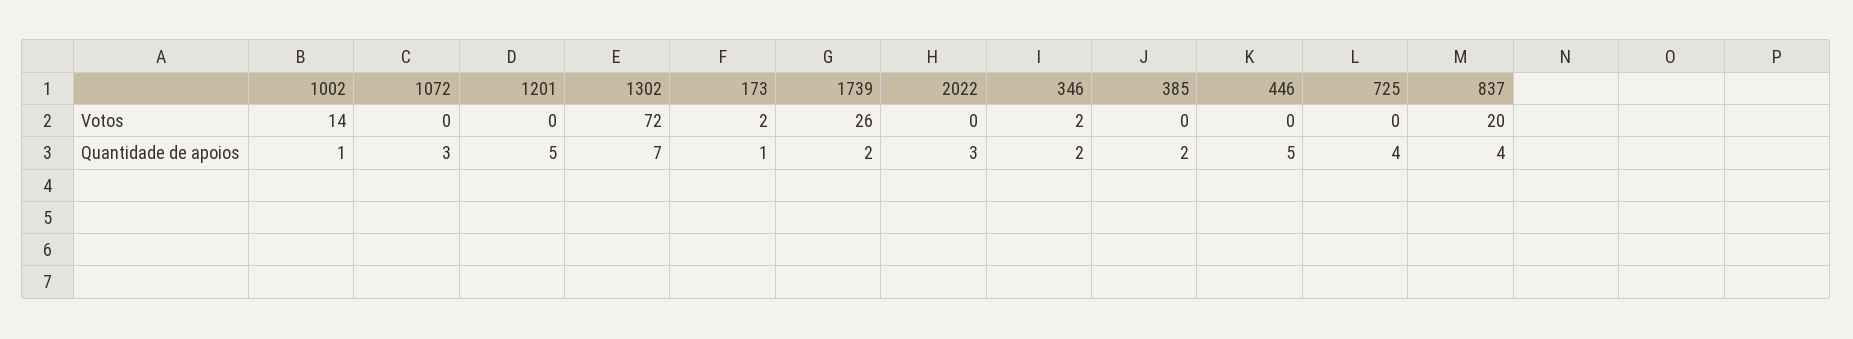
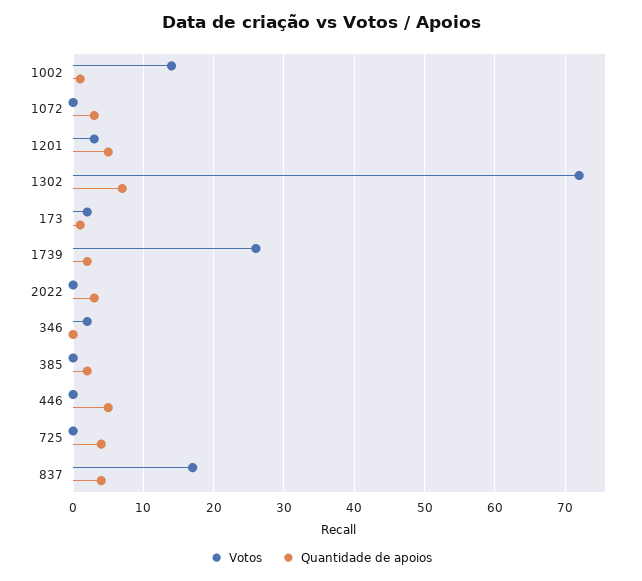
Votos, 1201: 0 -> 3
Votos, 837: 20 -> 17
Quantidade de apoios, 346: 2 -> 0

